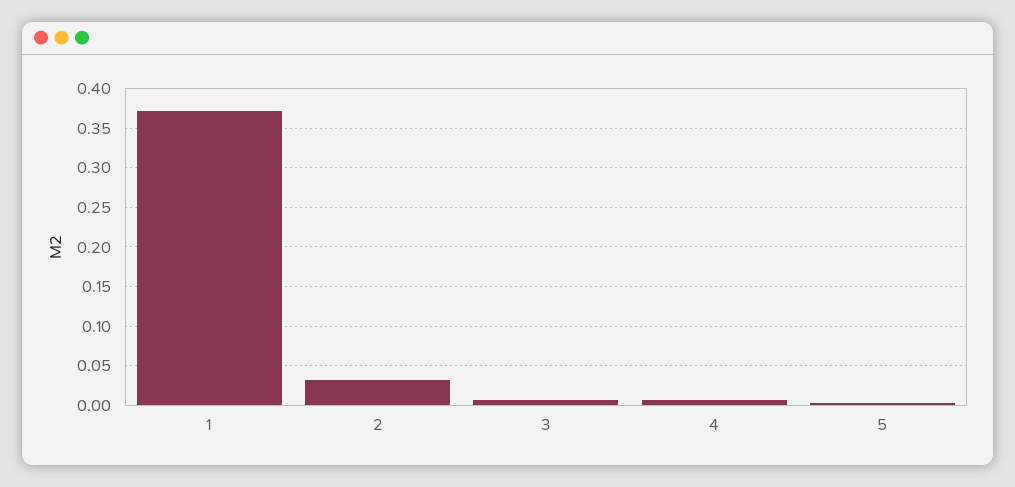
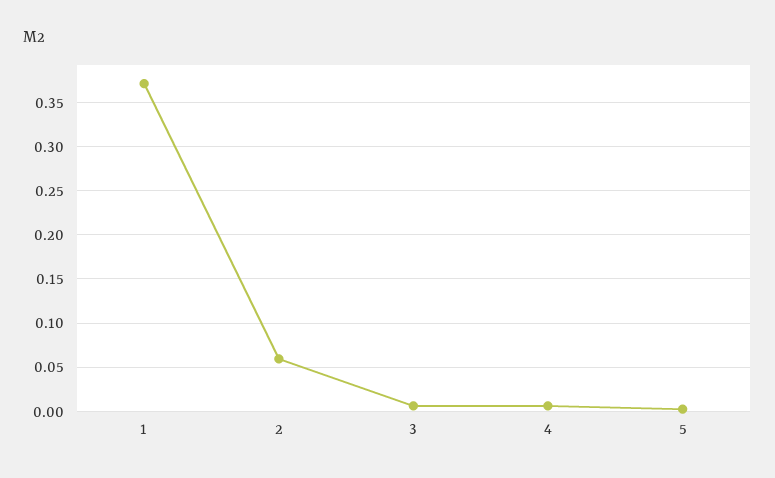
2: 0.03 -> 0.06

